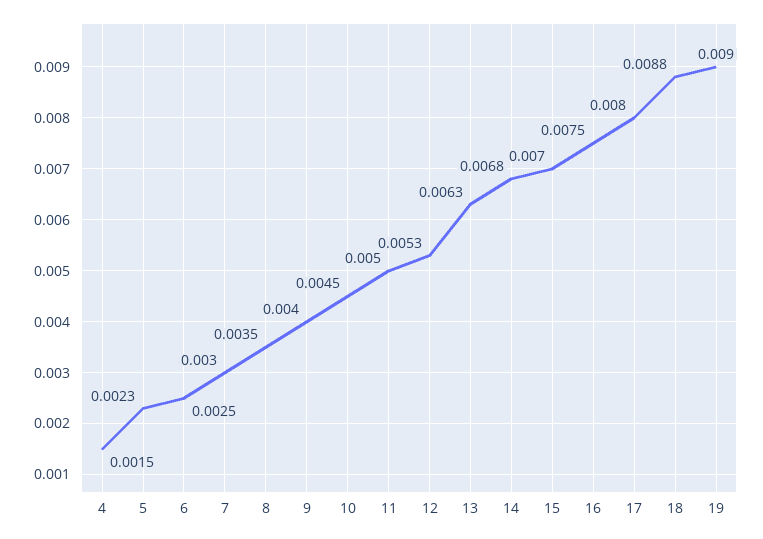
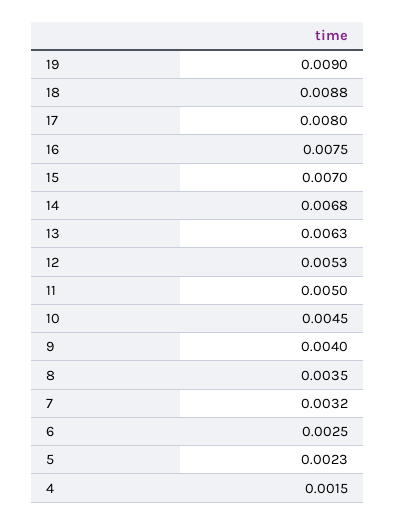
7: 0.003 -> 0.0032

